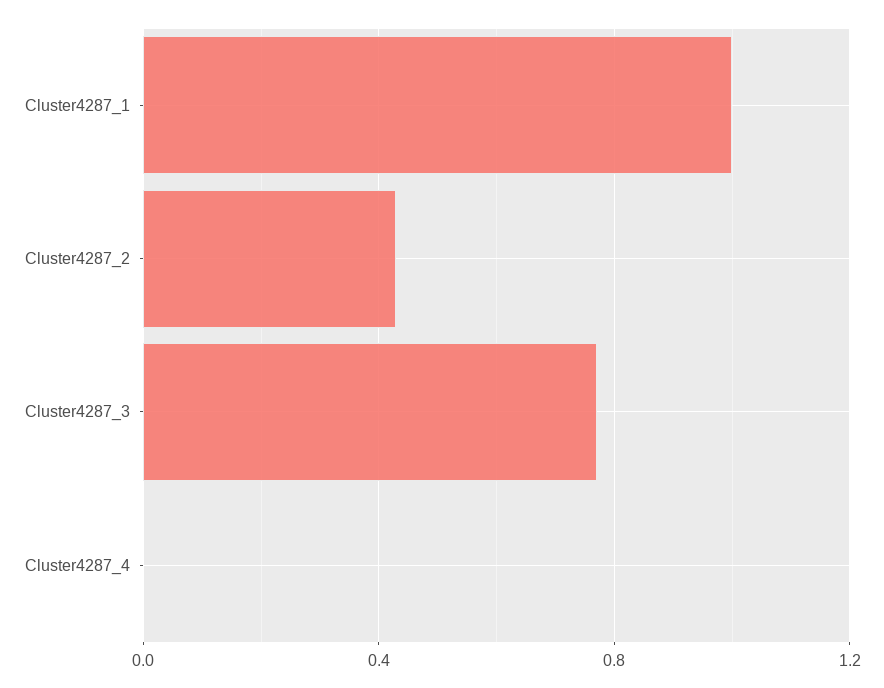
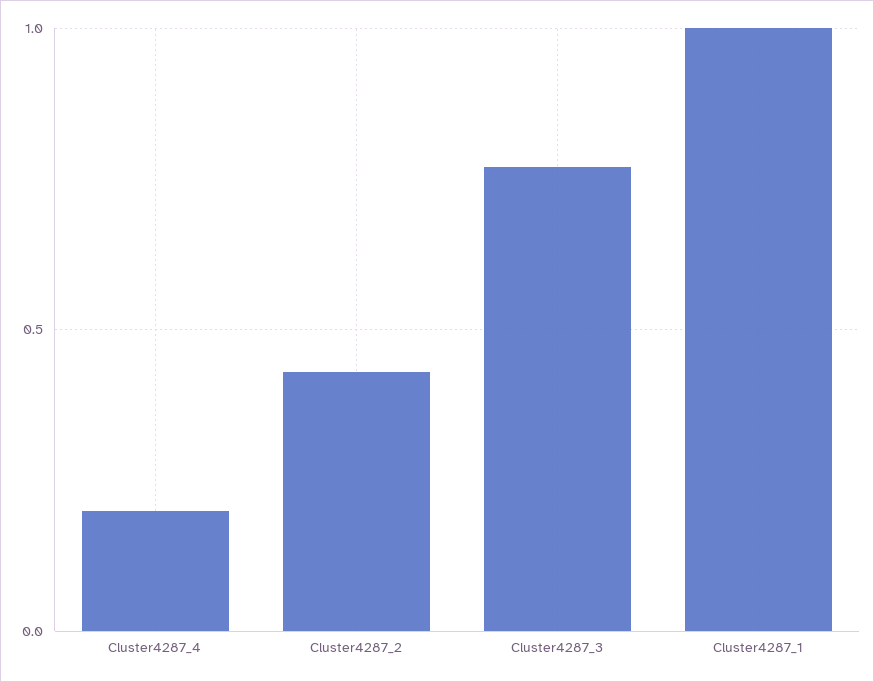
Cluster4287_4: 0 -> 0.2

